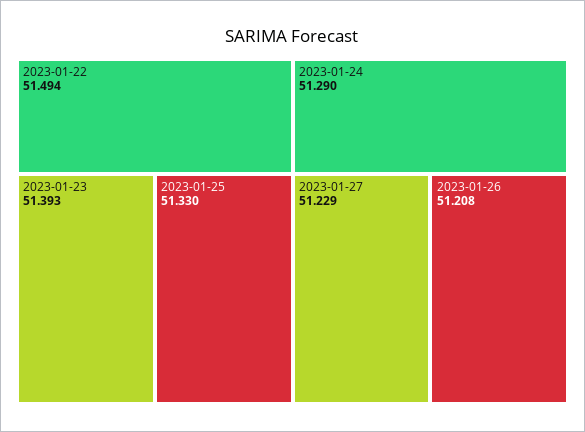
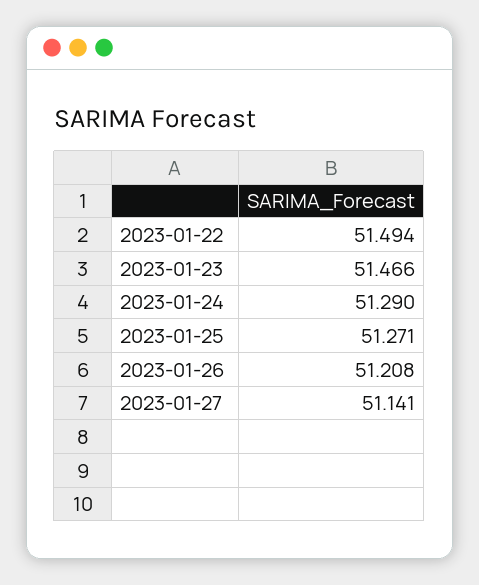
2023-01-23: 51.393 -> 51.466
2023-01-25: 51.33 -> 51.271
2023-01-27: 51.229 -> 51.141

